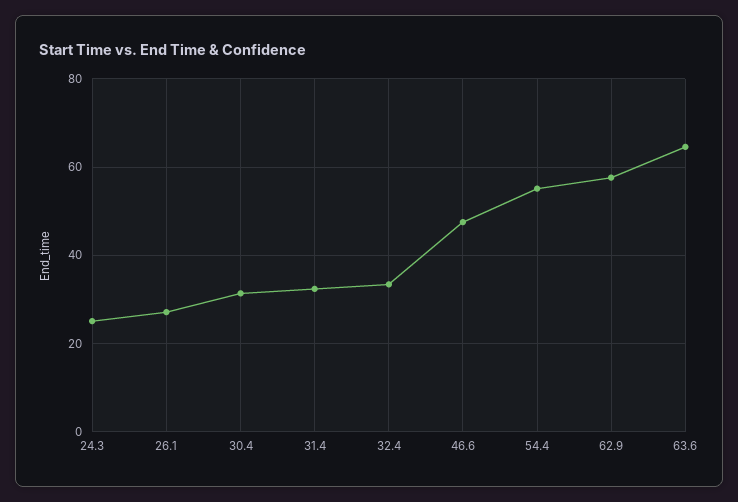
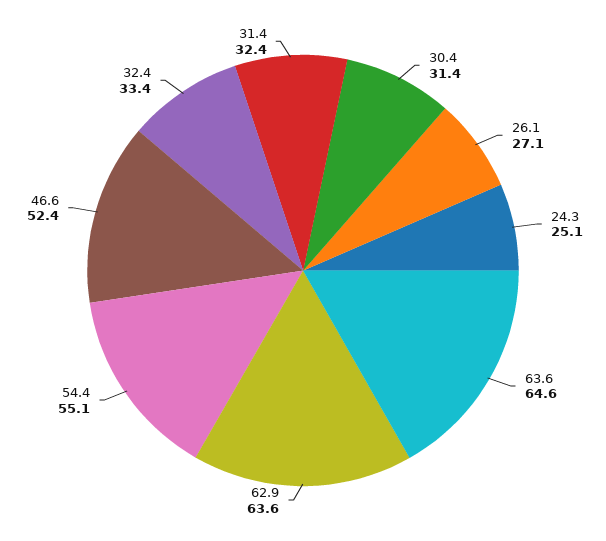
46.6: 48 -> 52.4
62.9: 58 -> 63.6

